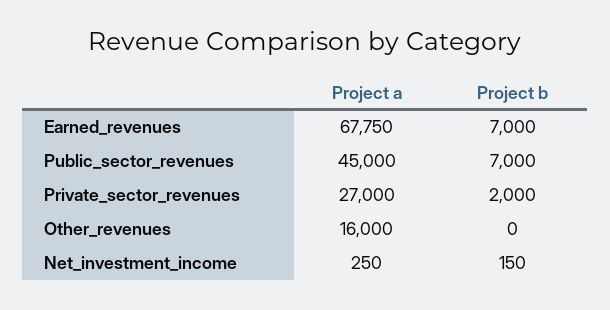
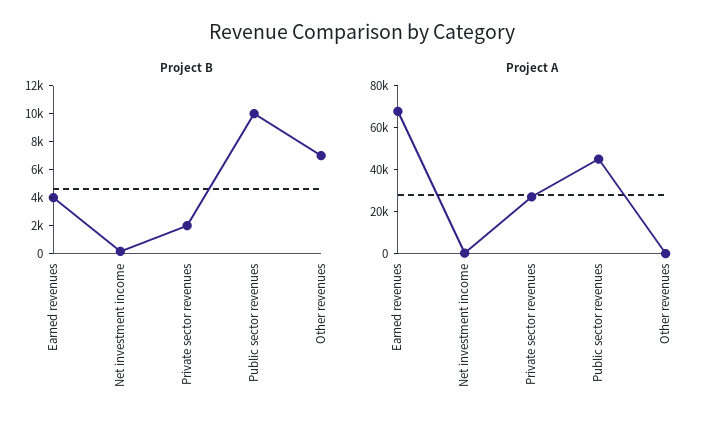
Project b, Earned_revenues: 7000 -> 4000
Project b, Public_sector_revenues: 7000 -> 10000
Project a, Other_revenues: 16000 -> 0
Project b, Other_revenues: 0 -> 7000

